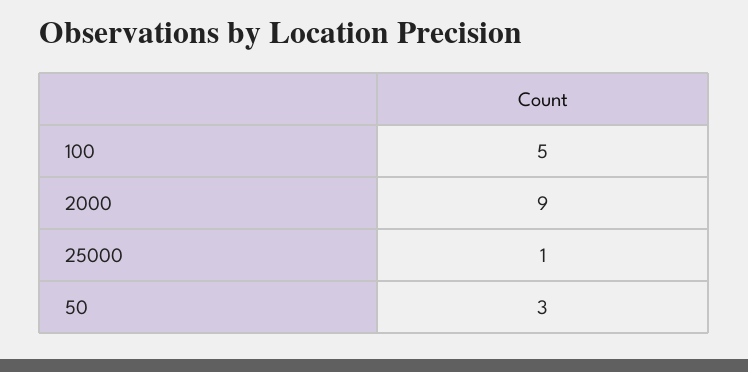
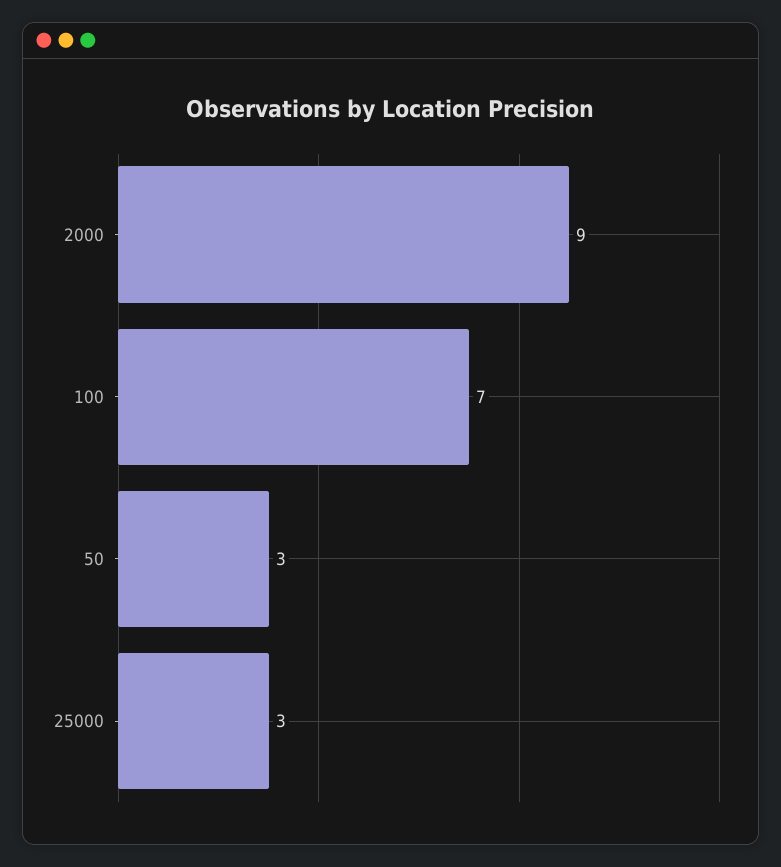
100: 5 -> 7
25000: 1 -> 3

